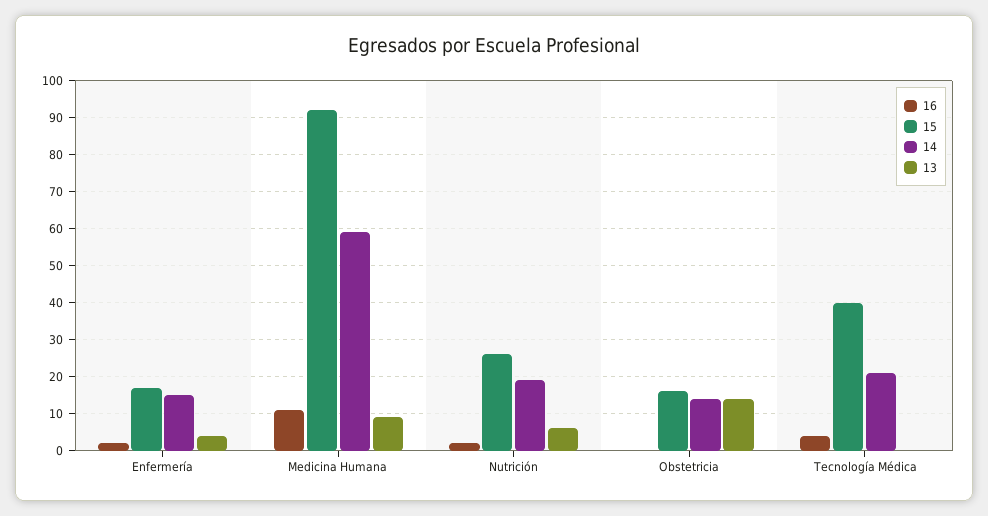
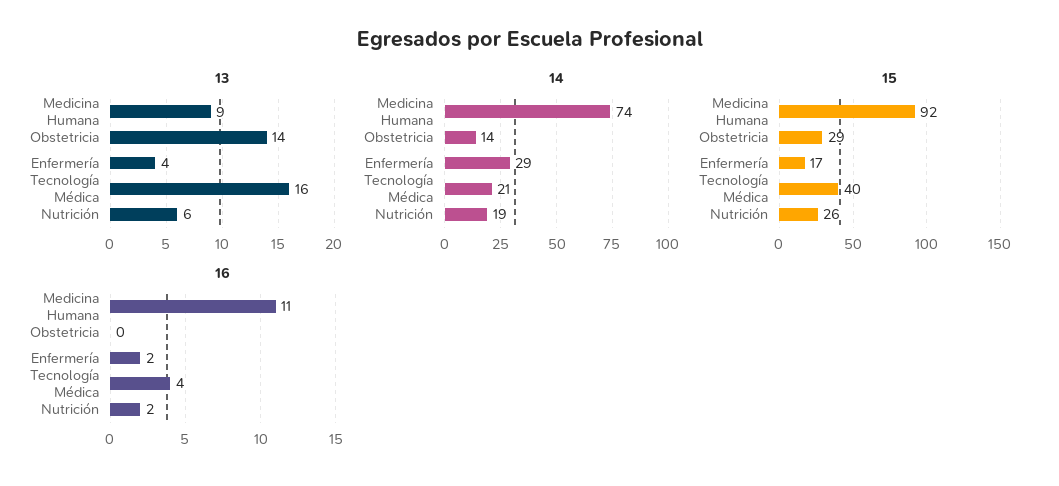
14, Enfermería: 15 -> 29
14, Medicina Humana: 60 -> 74
15, Obstetricia: 15 -> 29
13, Tecnología Médica: 0 -> 16

